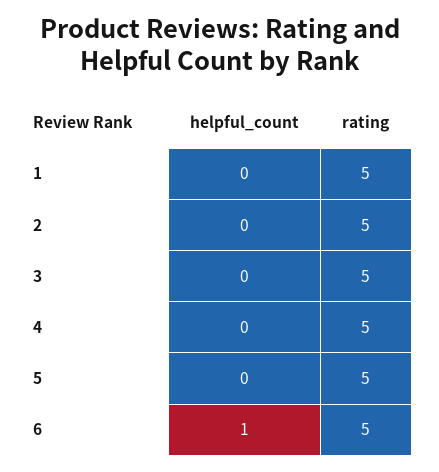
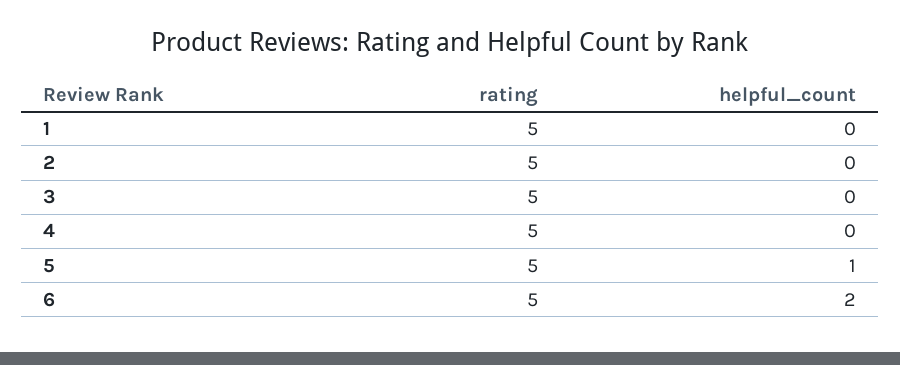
helpful_count, 5: 0 -> 1
helpful_count, 6: 1 -> 2

